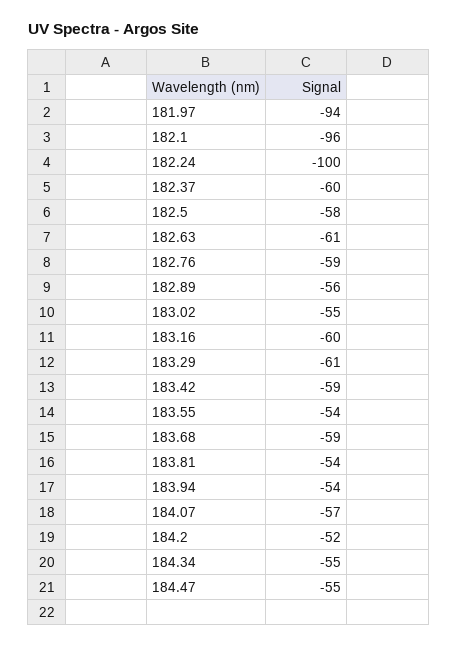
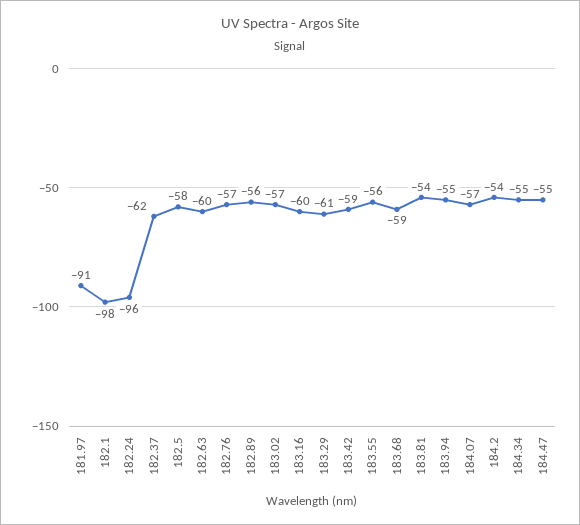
181.97: -94 -> -91
182.1: -96 -> -98
182.24: -100 -> -96
182.37: -60 -> -62
182.63: -61 -> -60
182.76: -59 -> -57
183.02: -55 -> -57
183.55: -54 -> -56
183.94: -54 -> -55
184.2: -52 -> -54

